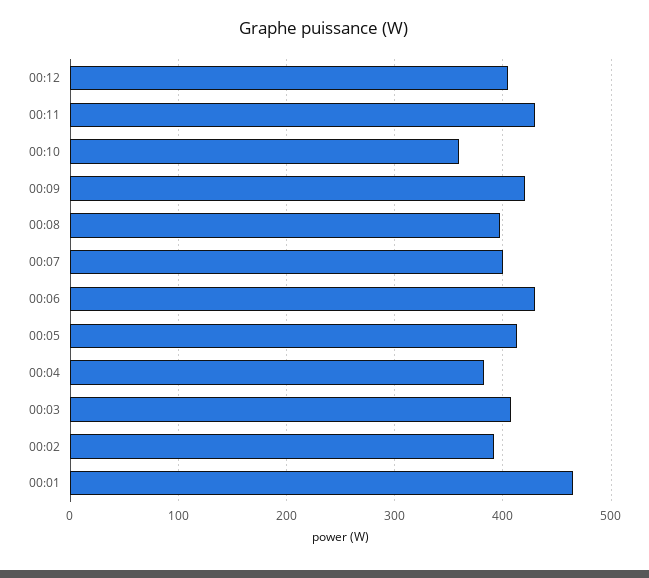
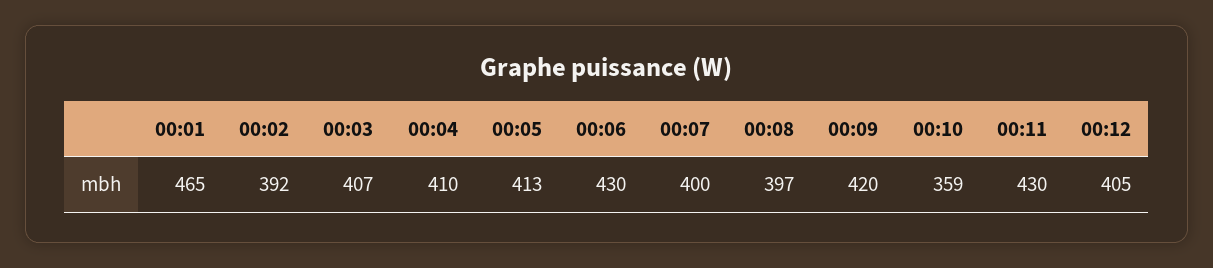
00:04: 380 -> 410

